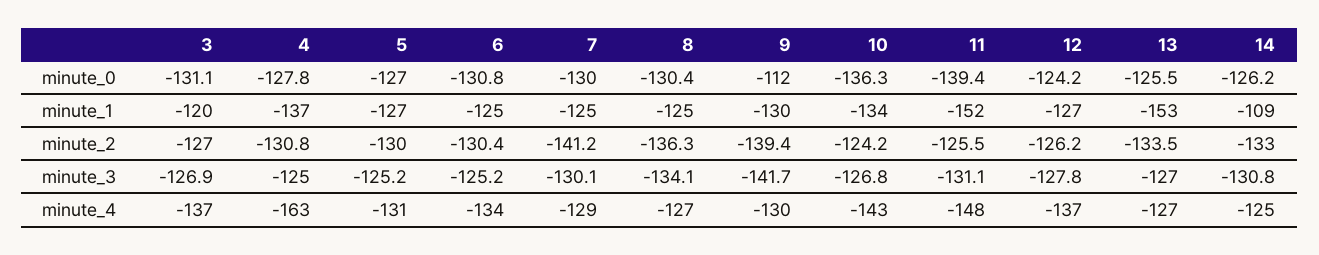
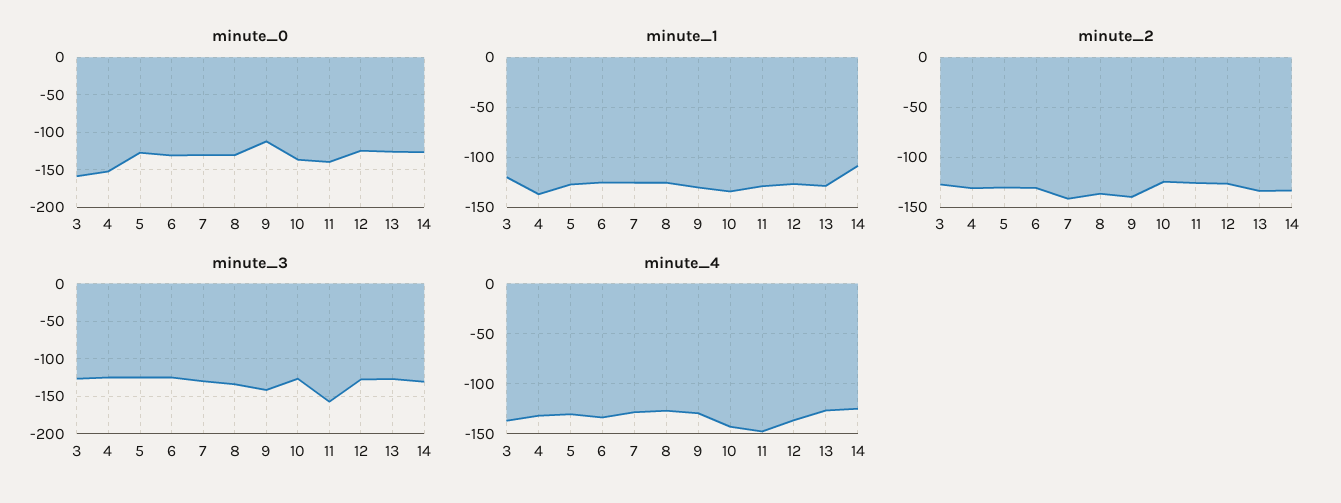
minute_0, 3: -131.1 -> -160
minute_0, 4: -127.8 -> -150
minute_1, 11: -152 -> -130
minute_1, 13: -153 -> -130
minute_3, 11: -131.1 -> -160
minute_4, 4: -163 -> -130

